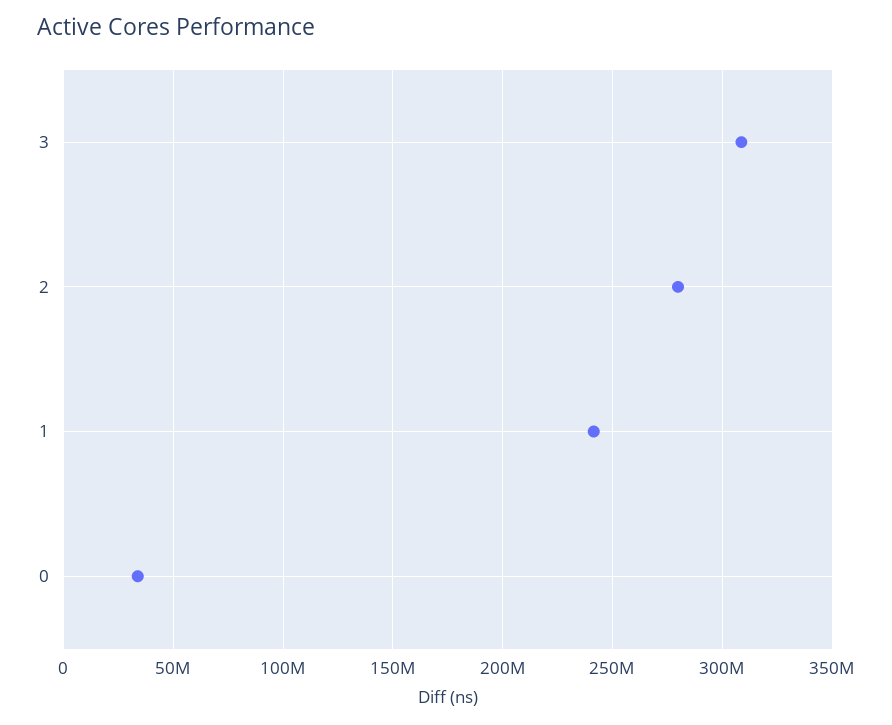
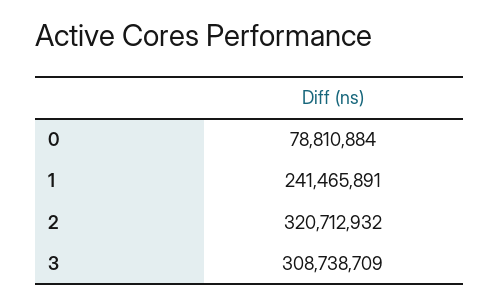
2: 280000000 -> 320712932
0: 35000000 -> 78810884

